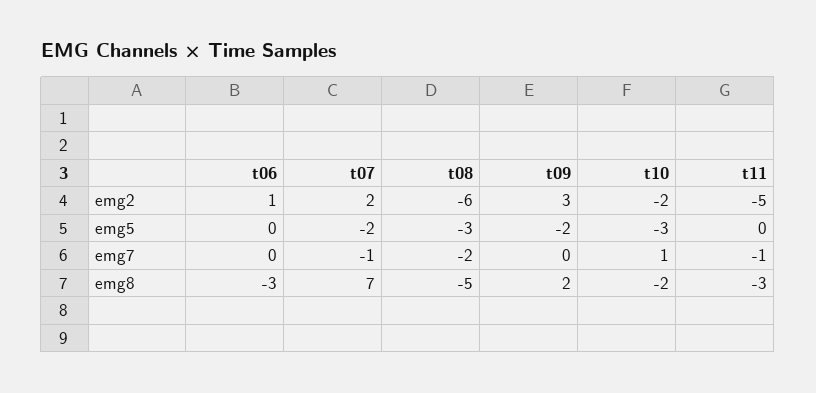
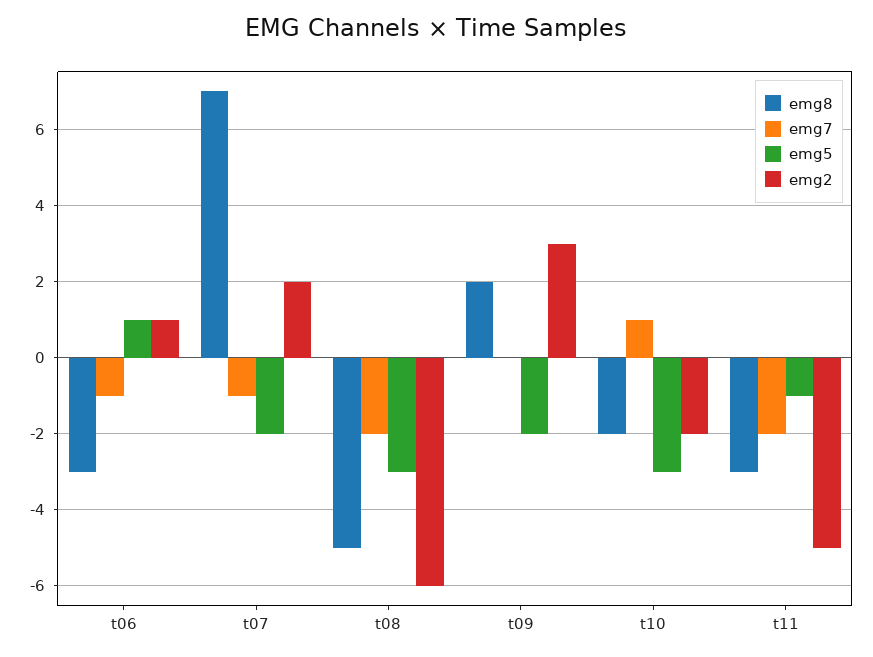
emg5, t06: 0 -> 1
emg5, t11: 0 -> -1
emg7, t06: 0 -> -1
emg7, t11: -1 -> -2

